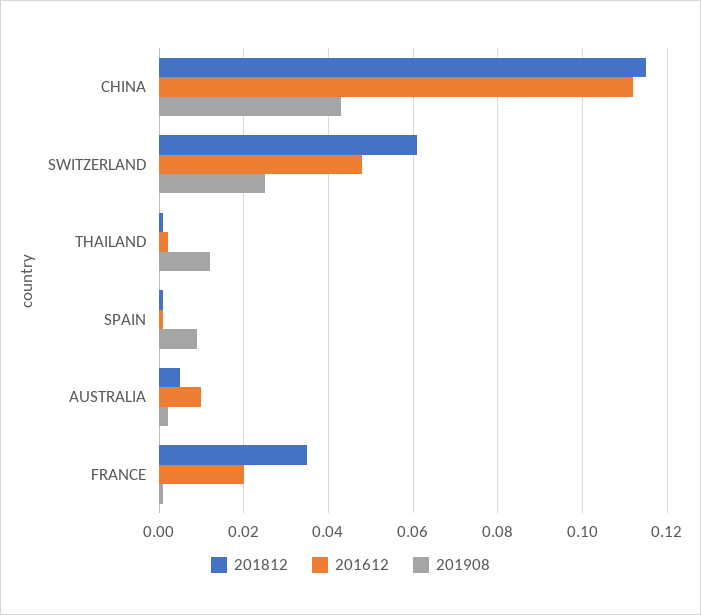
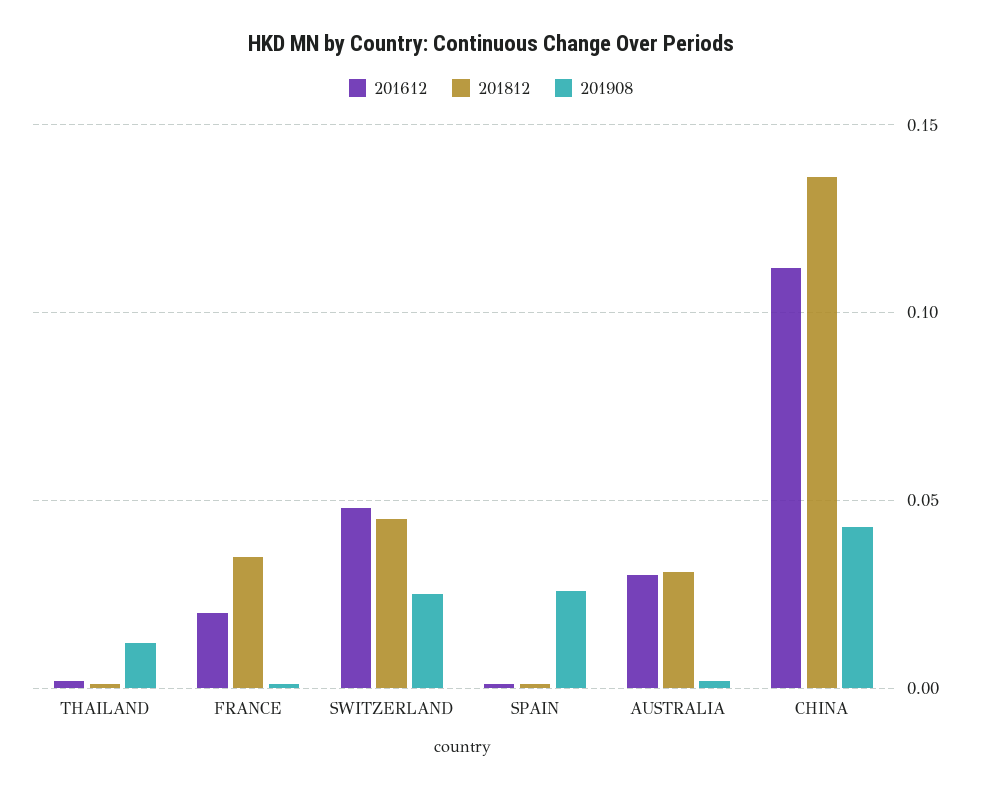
201812, CHINA: 0.115 -> 0.135
201812, SWITZERLAND: 0.06 -> 0.045
201908, SPAIN: 0.01 -> 0.025
201812, AUSTRALIA: 0.005 -> 0.03
201612, AUSTRALIA: 0.01 -> 0.03

